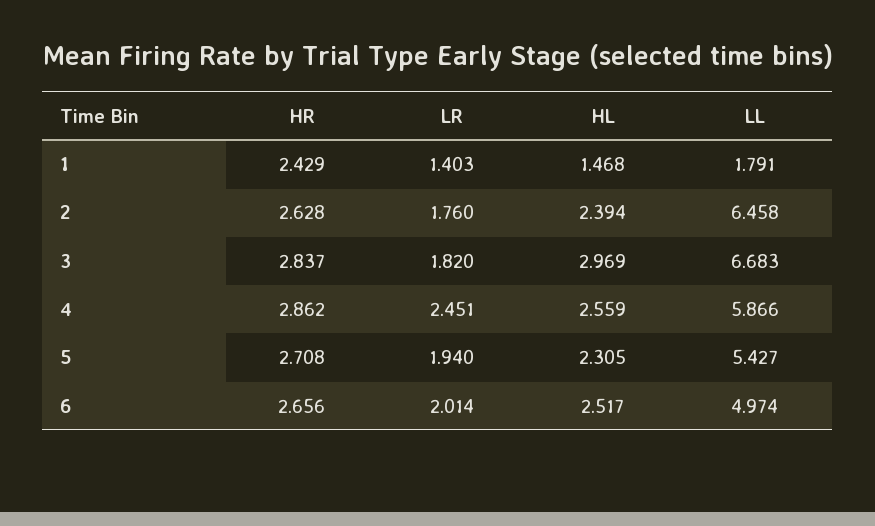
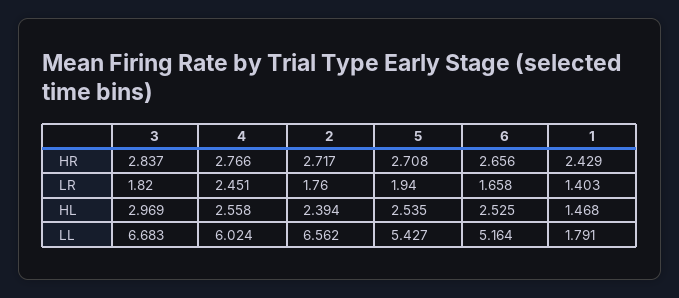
HR, 2: 2.628 -> 2.717
LL, 2: 6.458 -> 6.562
HR, 4: 2.862 -> 2.766
HL, 4: 2.559 -> 2.558
LL, 4: 5.866 -> 6.024
HL, 5: 2.305 -> 2.535
LR, 6: 2.014 -> 1.658
HL, 6: 2.517 -> 2.525
LL, 6: 4.974 -> 5.164

